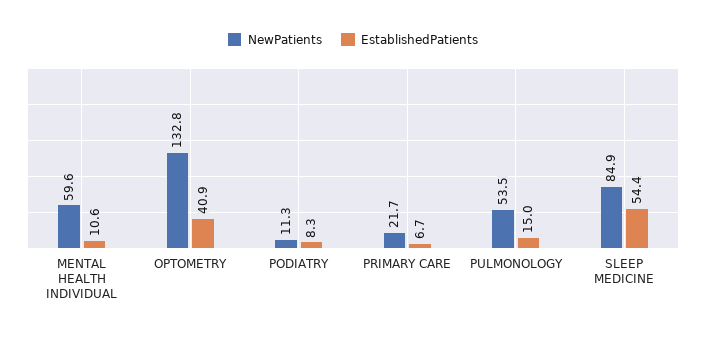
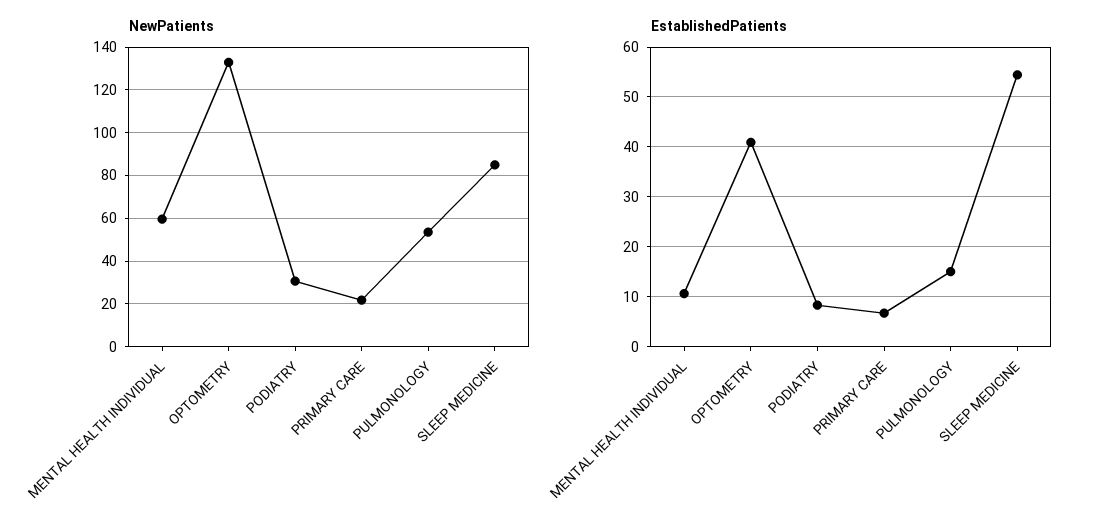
NewPatients, PODIATRY: 11.3 -> 30

